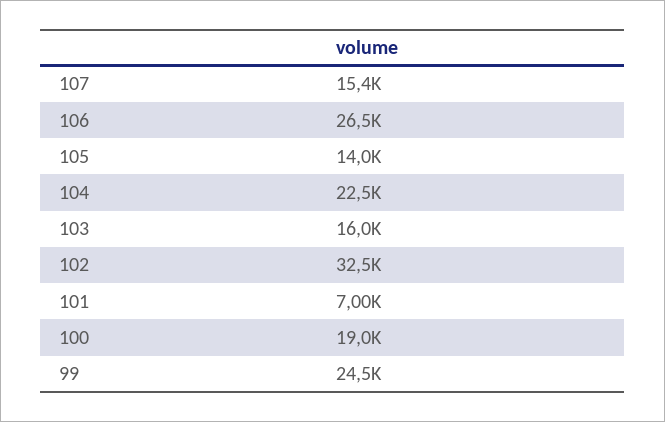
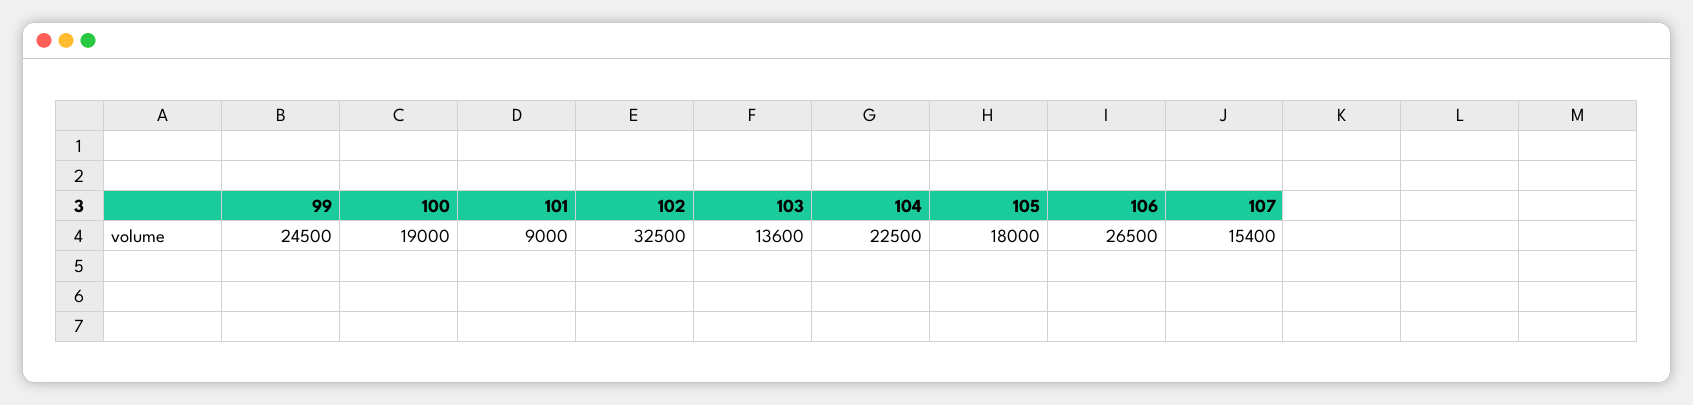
105: 14000 -> 18000
103: 16000 -> 13600
101: 7000 -> 9000

